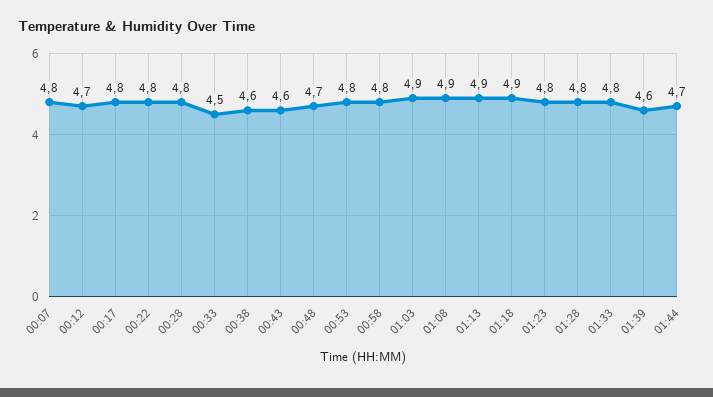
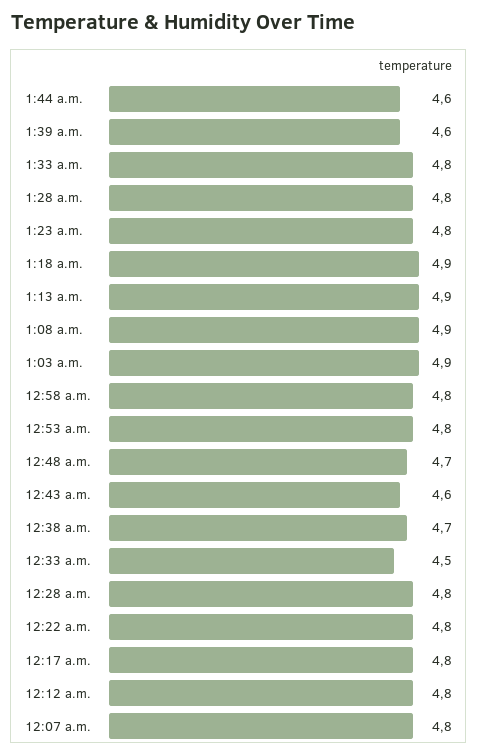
00:12: 4.7 -> 4.8
00:38: 4.6 -> 4.7
01:44: 4.7 -> 4.6

